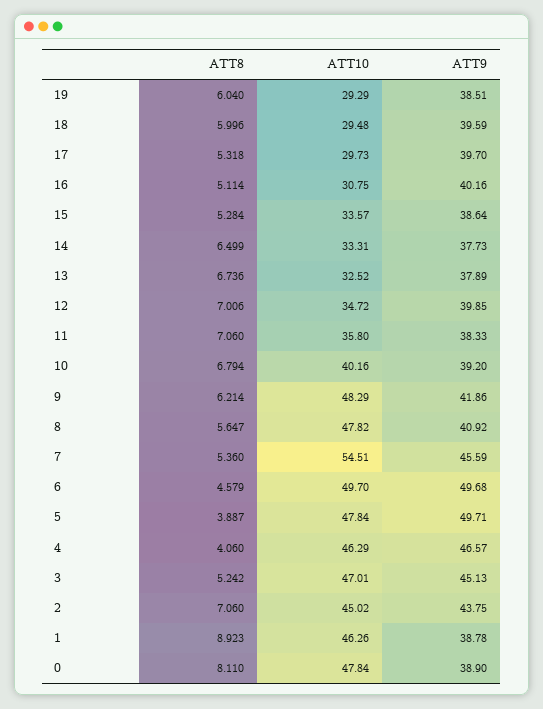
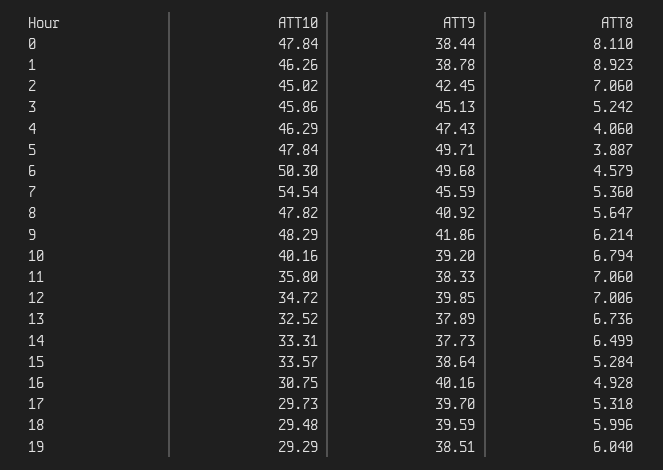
ATT8, 16: 5.114 -> 4.928
ATT10, 7: 54.51 -> 54.54
ATT10, 6: 49.7 -> 50.3
ATT9, 4: 46.57 -> 47.43
ATT10, 3: 47.01 -> 45.86
ATT9, 2: 43.75 -> 42.45
ATT9, 0: 38.9 -> 38.44

